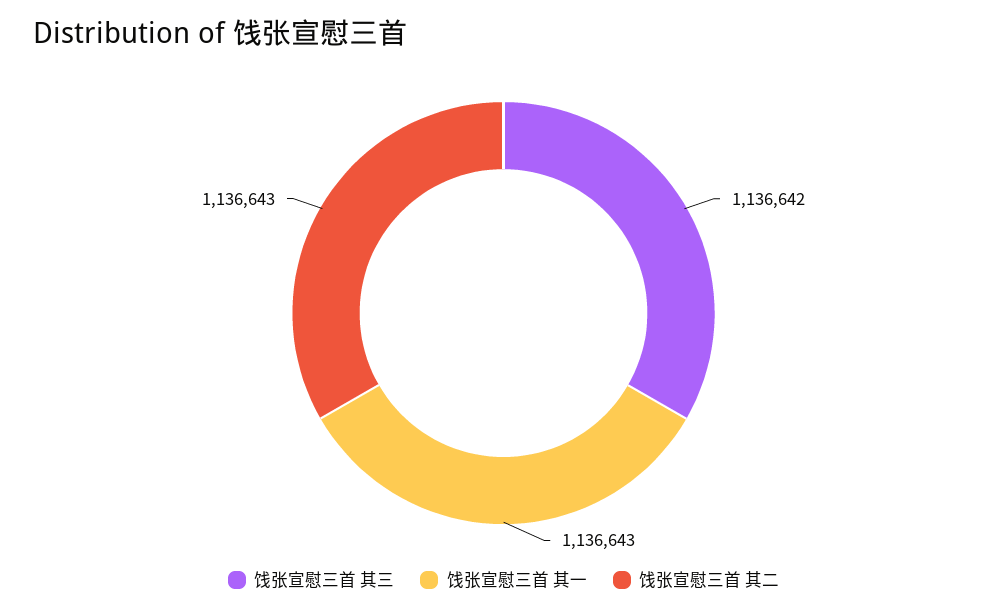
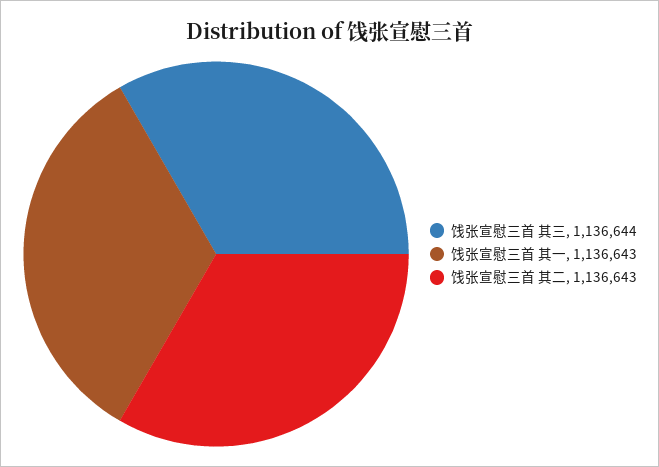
饯张宣慰三首 其三: 1136642 -> 1136644

